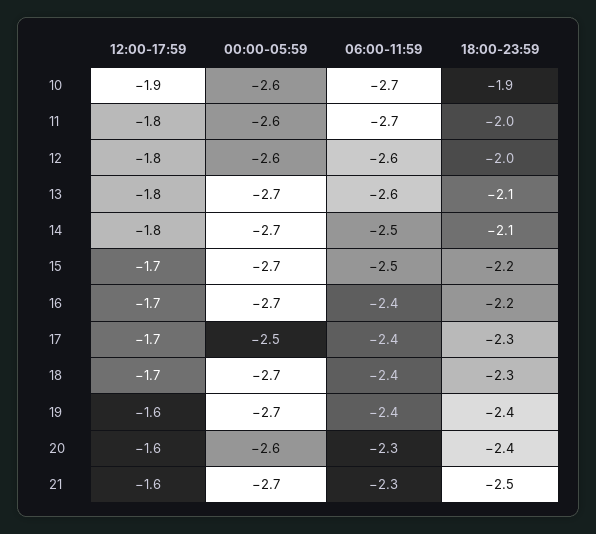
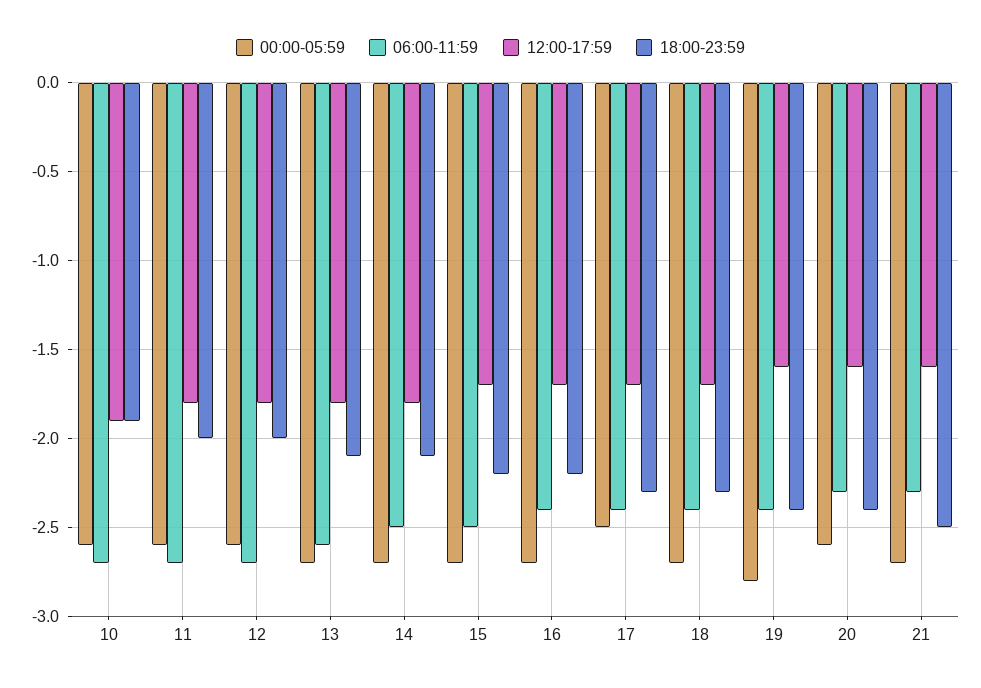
06:00-11:59, 12: -2.6 -> -2.7
00:00-05:59, 19: -2.7 -> -2.8

